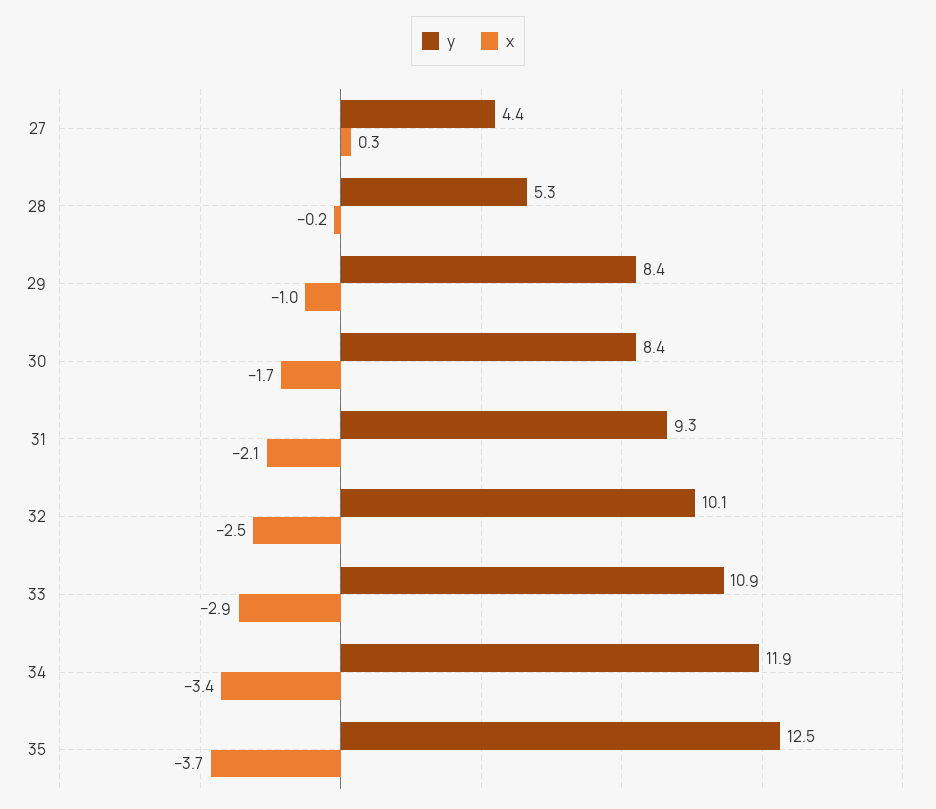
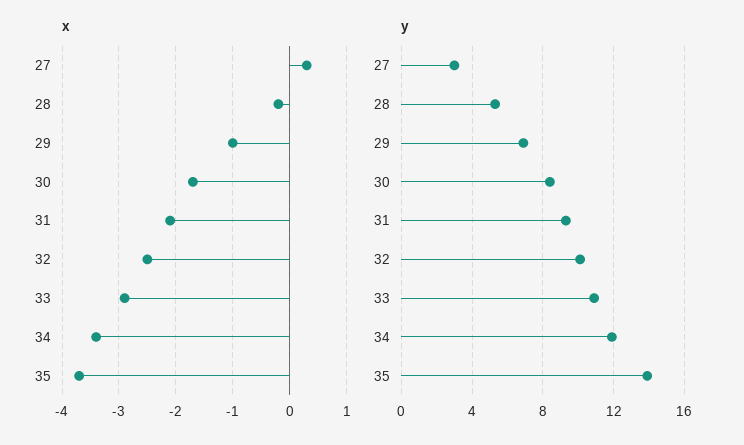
y, 27: 4.4 -> 3
y, 29: 8.4 -> 7
y, 35: 12.5 -> 14

